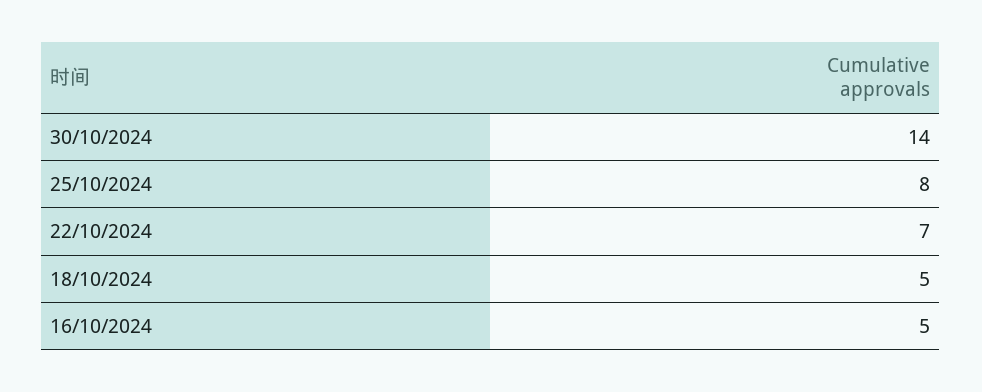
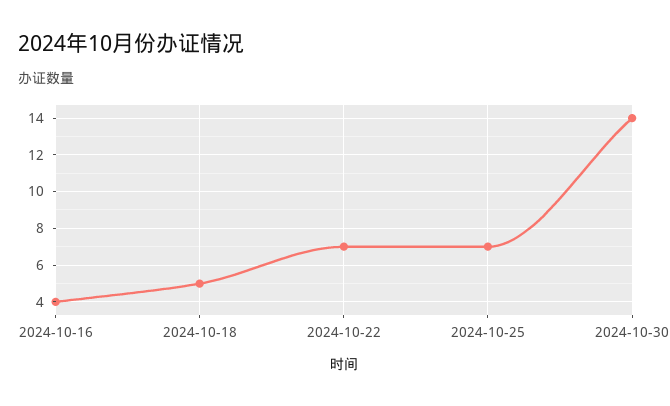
25/10/2024: 8 -> 7
16/10/2024: 5 -> 4

